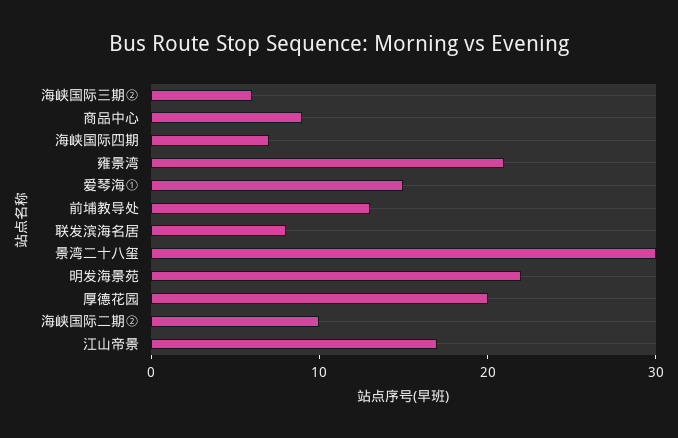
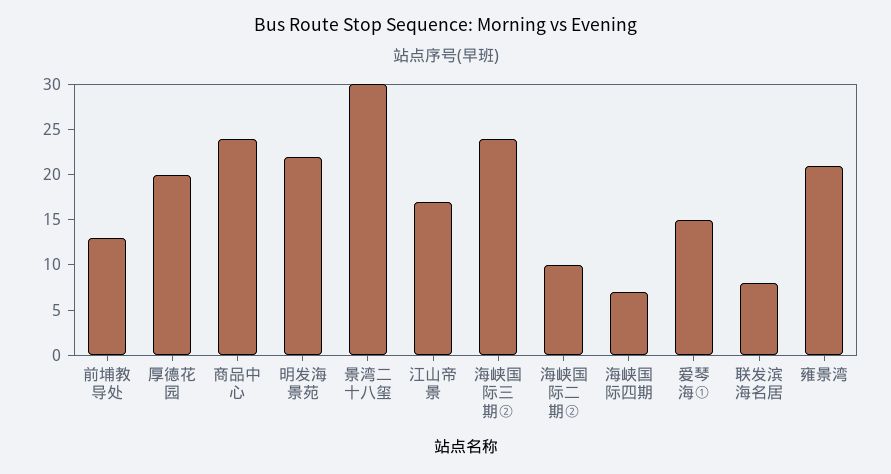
海峡国际三期②: 6 -> 24
商品中心: 9 -> 24

